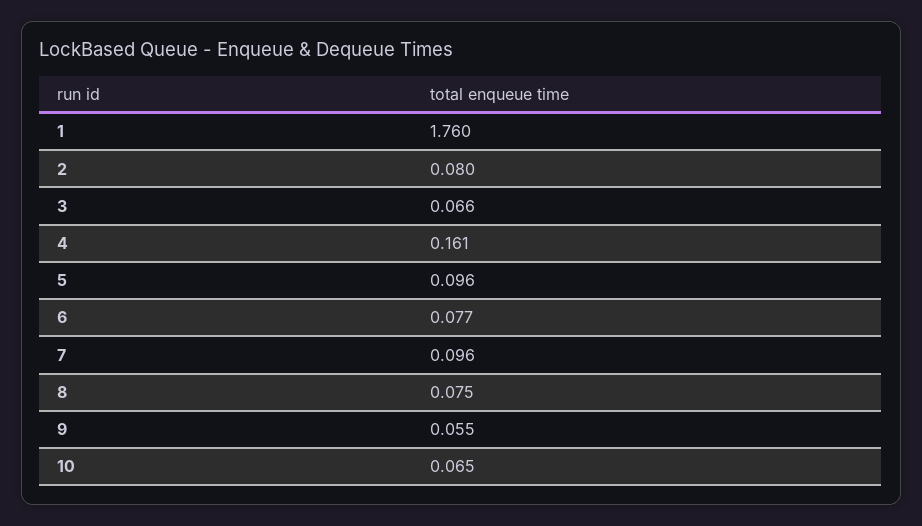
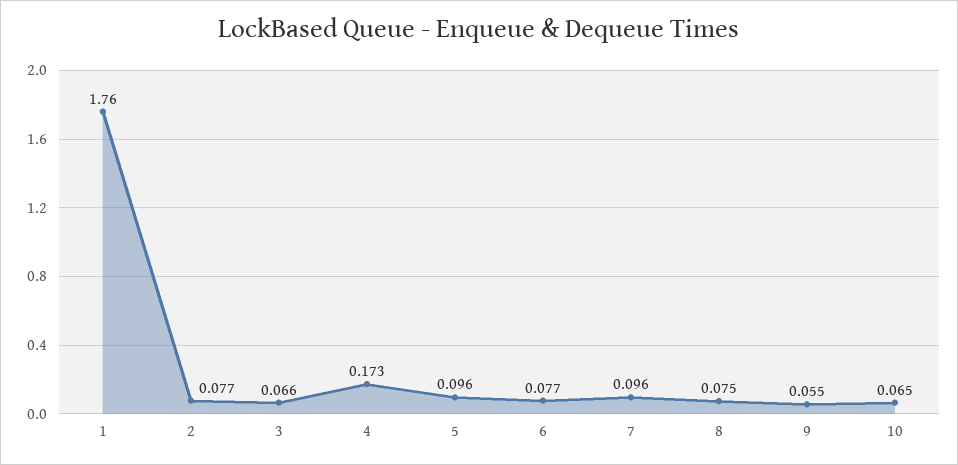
2: 0.08 -> 0.077
4: 0.161 -> 0.173

